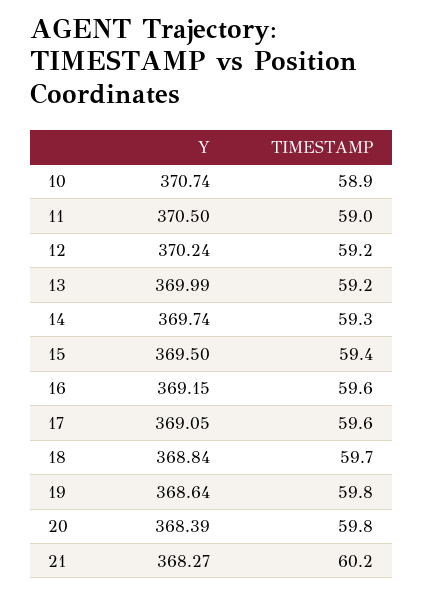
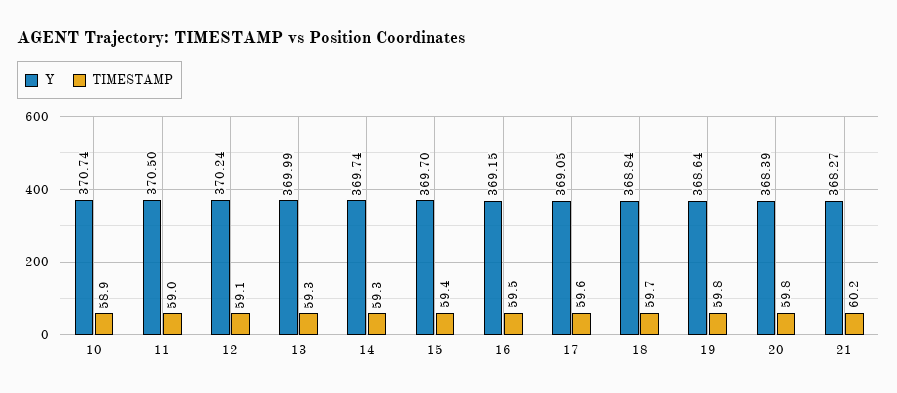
TIMESTAMP, 12: 59.2 -> 59.1
TIMESTAMP, 13: 59.2 -> 59.3
Y, 15: 369.5 -> 369.7
TIMESTAMP, 16: 59.6 -> 59.5

